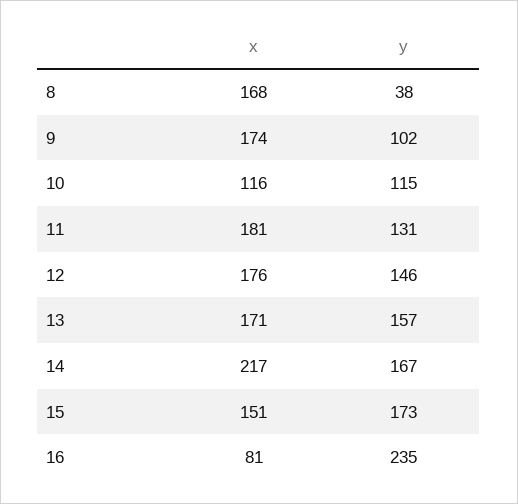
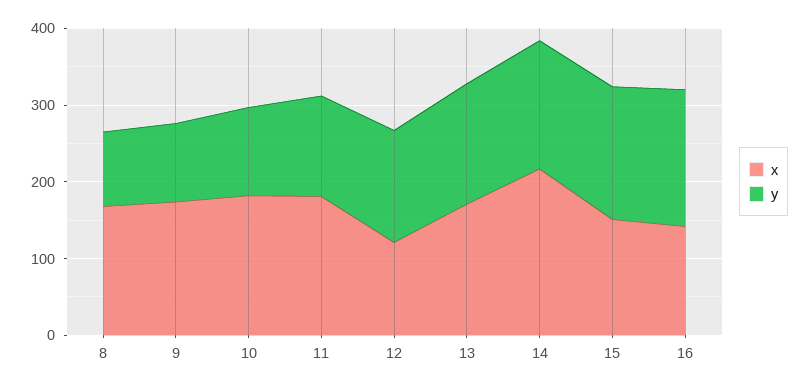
y, 8: 38 -> 100
x, 10: 116 -> 180
x, 12: 176 -> 120
x, 16: 81 -> 140
y, 16: 235 -> 180

